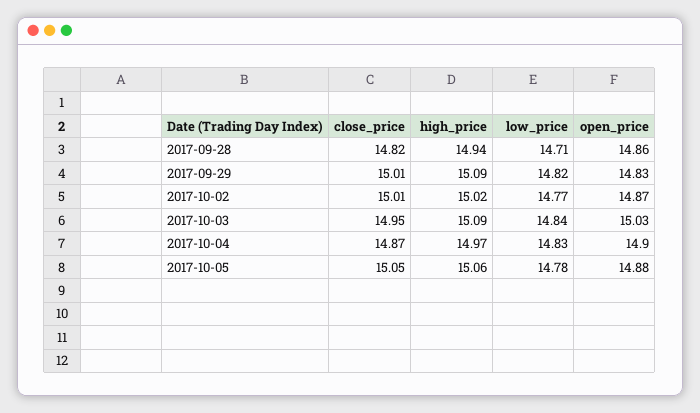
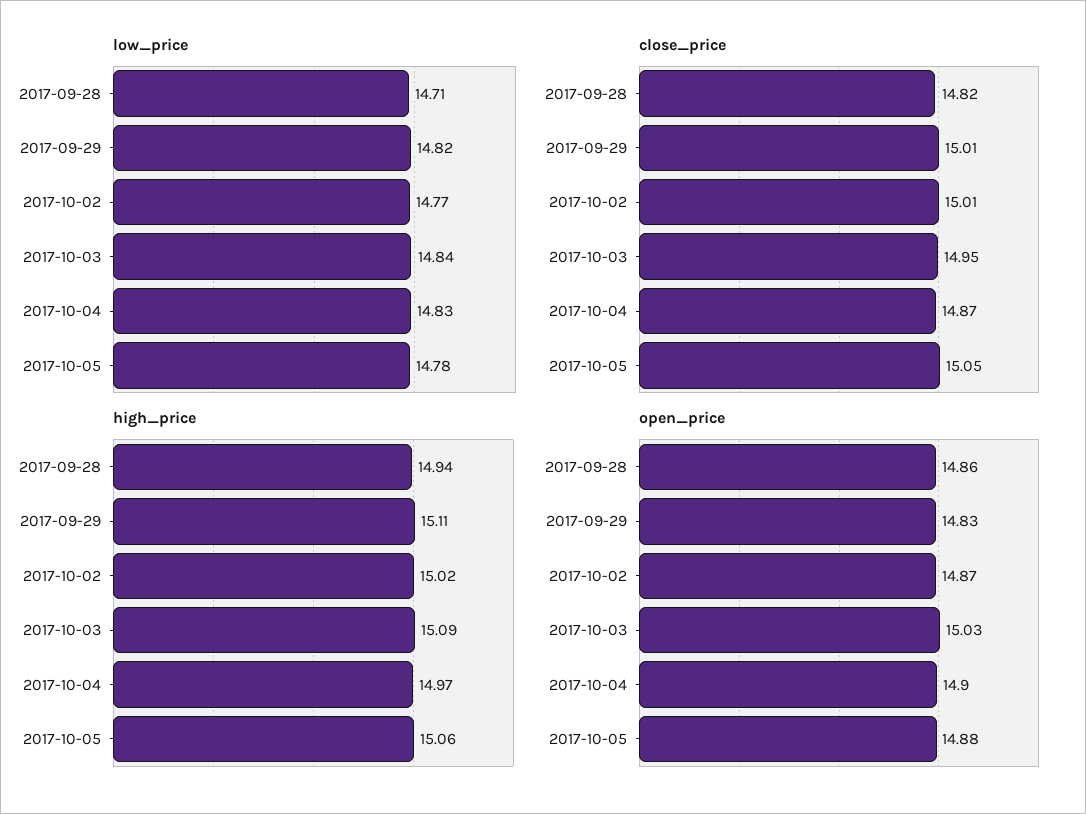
high_price, 2017-09-29: 15.09 -> 15.11

